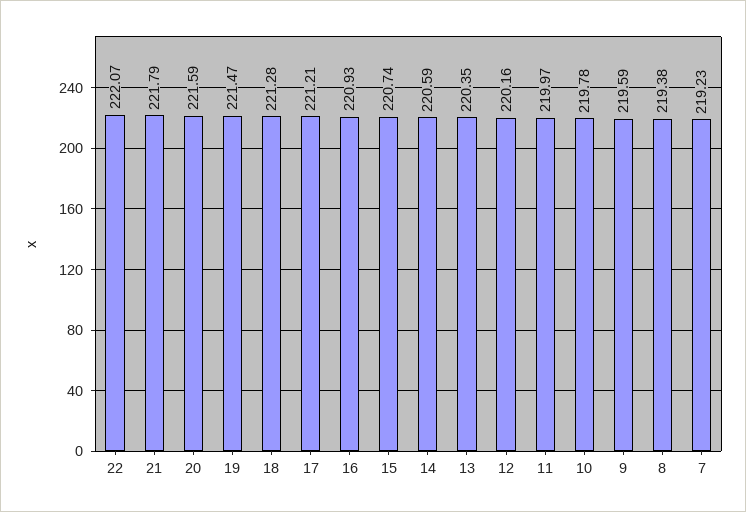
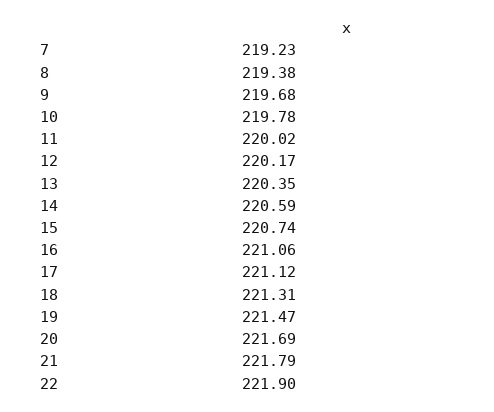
22: 222.07 -> 221.9
20: 221.59 -> 221.69
18: 221.28 -> 221.31
17: 221.21 -> 221.12
16: 220.93 -> 221.06
12: 220.16 -> 220.17
11: 219.97 -> 220.02
9: 219.59 -> 219.68

